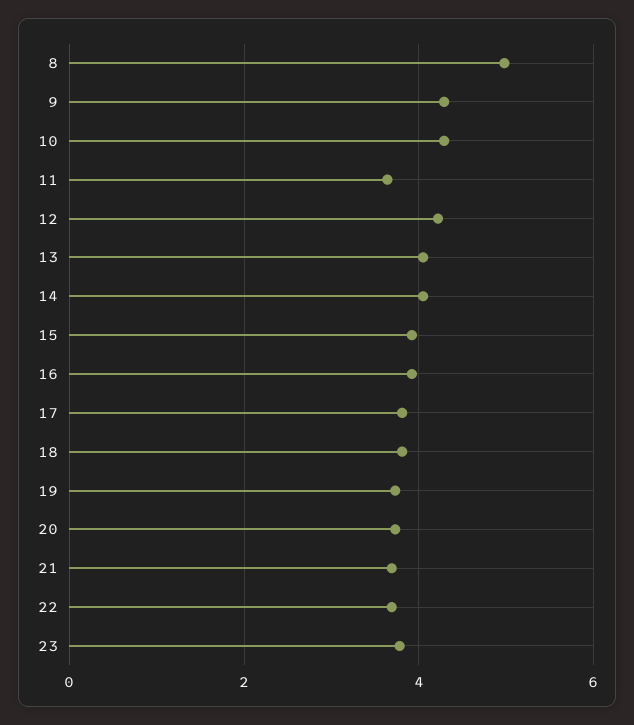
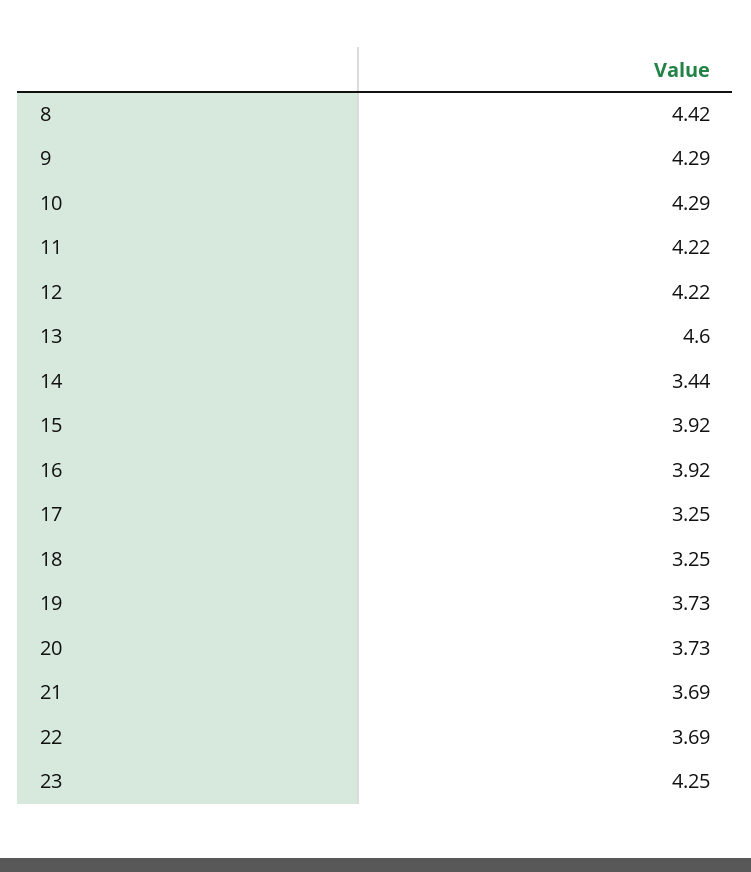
8: 5 -> 4.42
11: 3.6 -> 4.22
13: 4 -> 4.6
14: 4 -> 3.44
17: 3.8 -> 3.25
18: 3.8 -> 3.25
23: 3.8 -> 4.25

